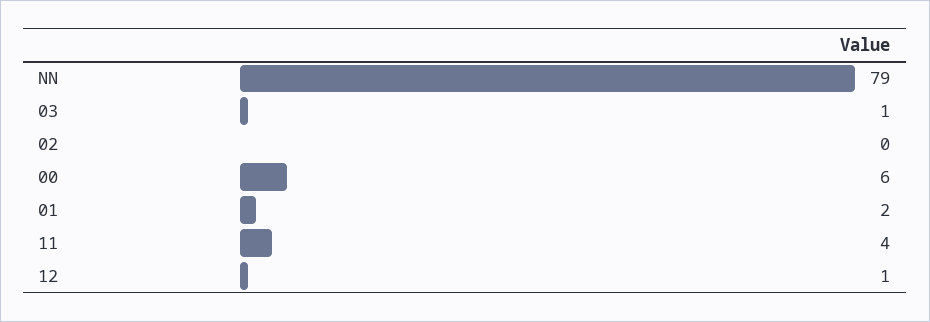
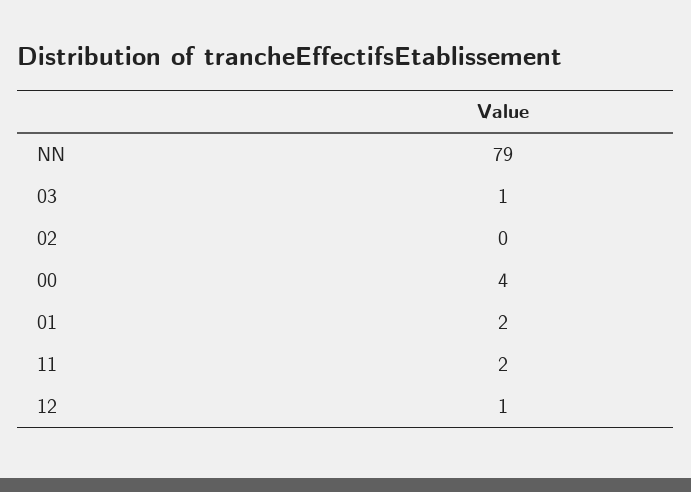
00: 6 -> 4
11: 4 -> 2

